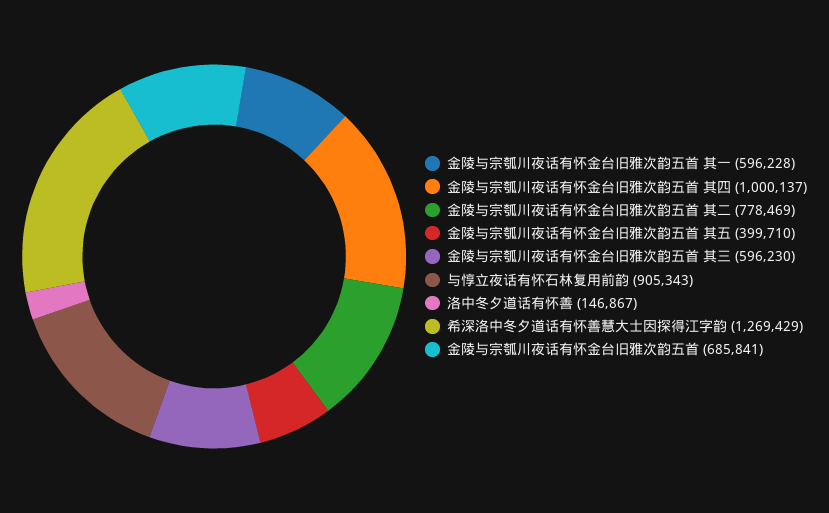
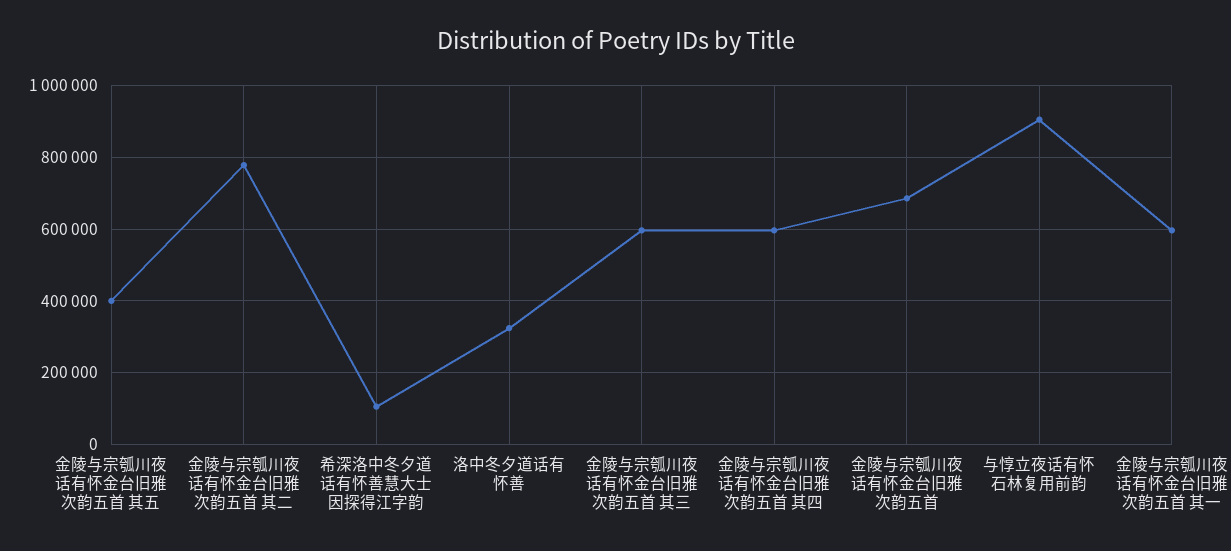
金陵与宗瓠川夜话有怀金台旧雅次韵五首 其四: 1000137 -> 600000
洛中冬夕道话有怀善: 146867 -> 320000
希深洛中冬夕道话有怀善慧大士因探得江字韵: 1269429 -> 100000

